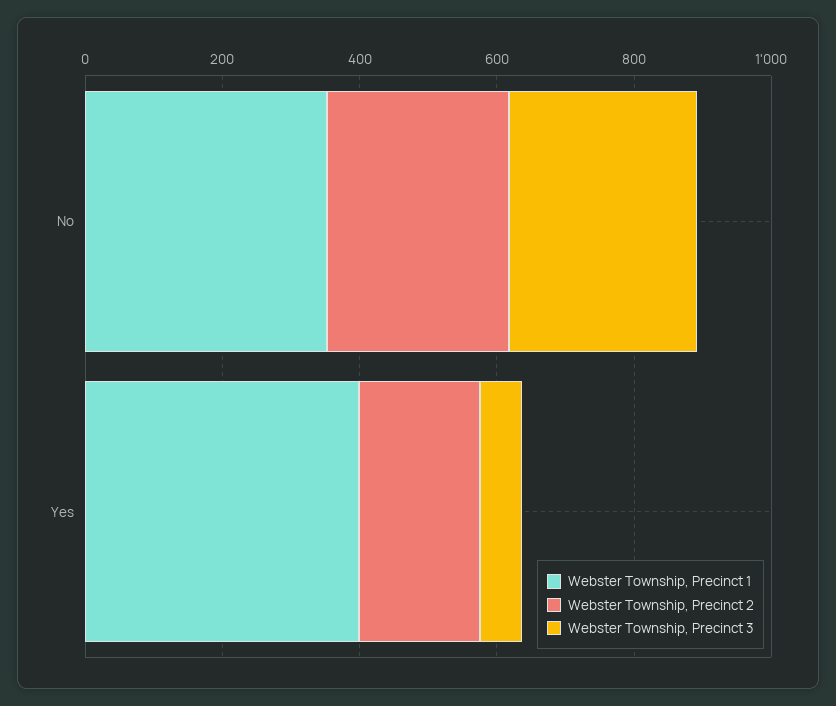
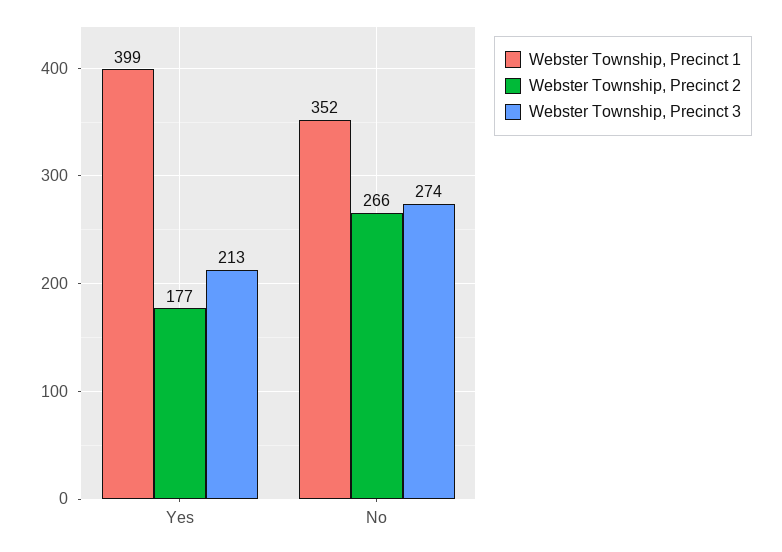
Webster Township, Precinct 3, Yes: 50 -> 213

